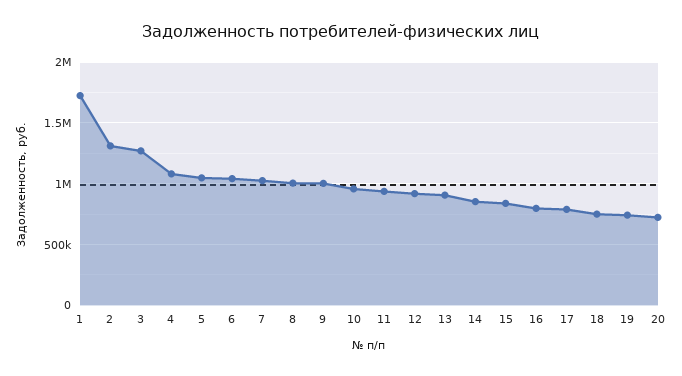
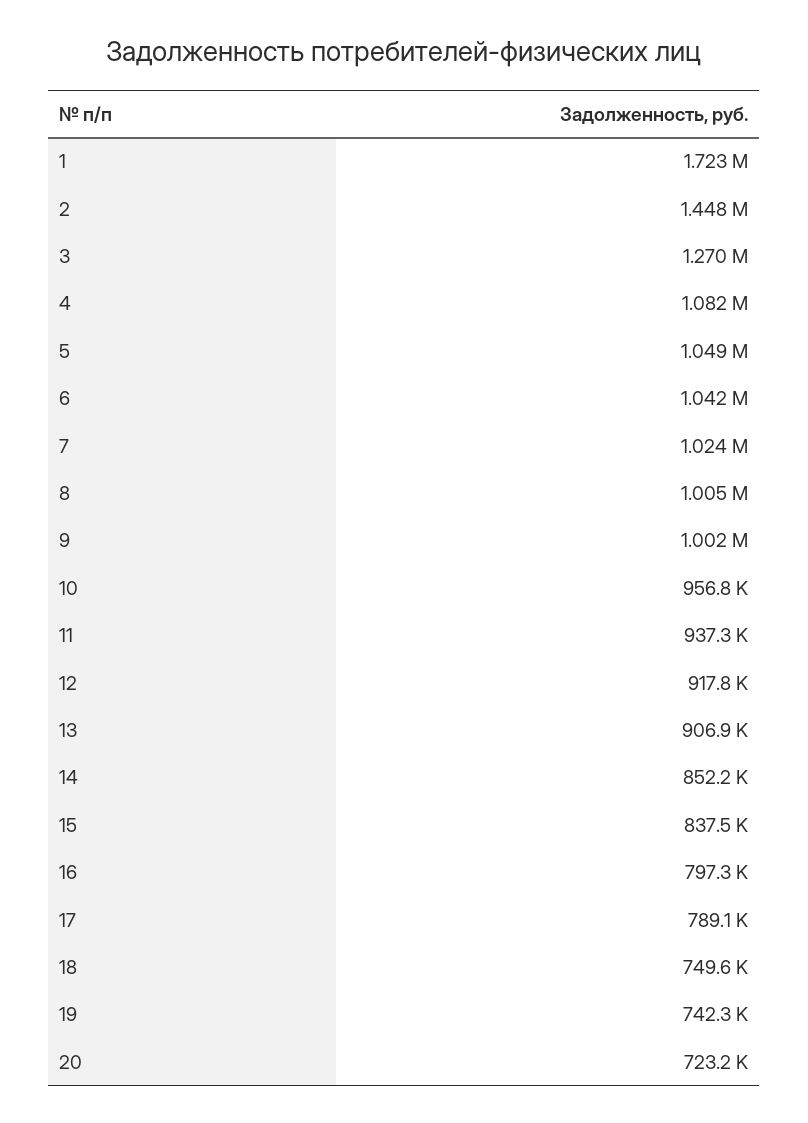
2: 1300000 -> 1448000

